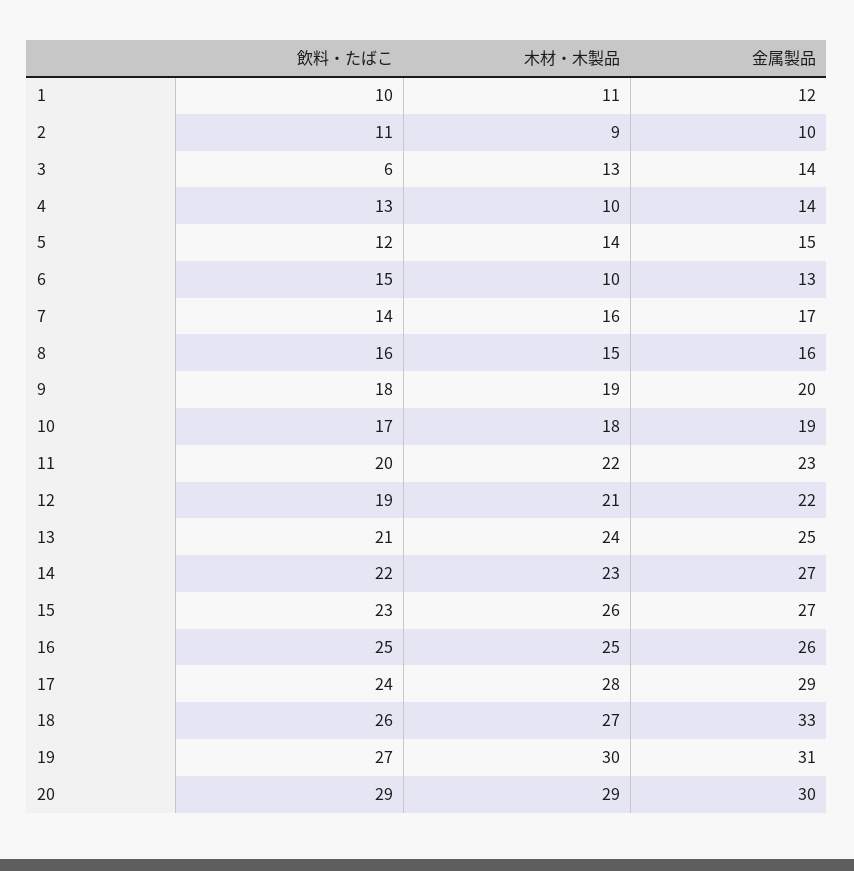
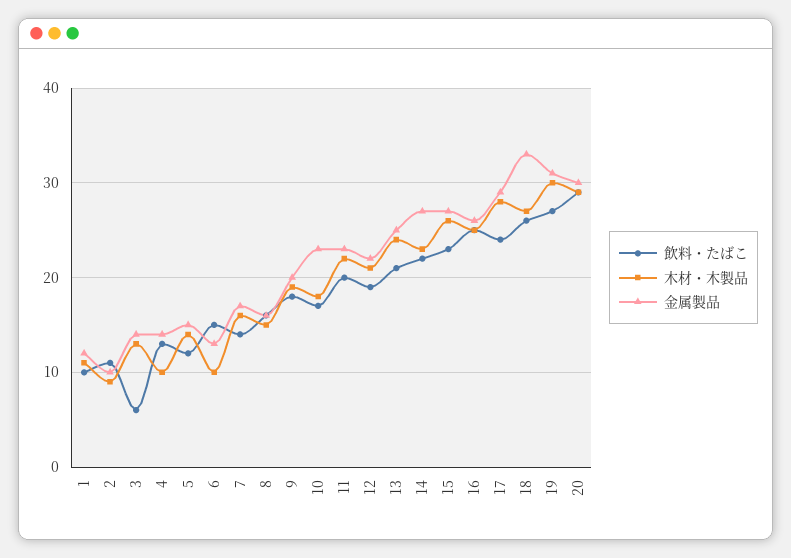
金属製品, 10: 19 -> 23

